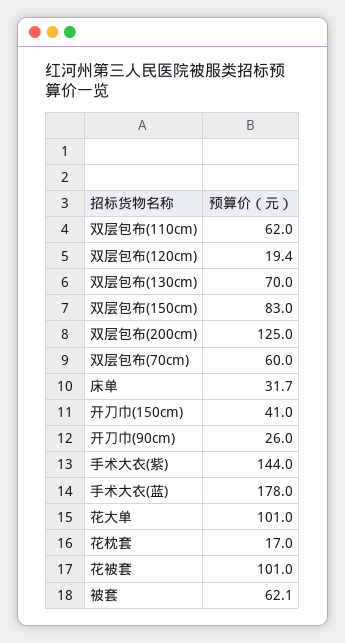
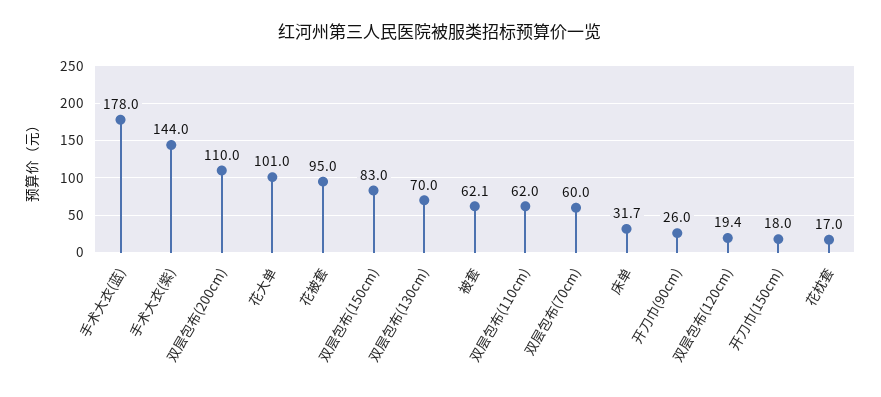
双层包布(200cm): 125 -> 110
开刀巾(150cm): 41 -> 18
花被套: 101 -> 95

